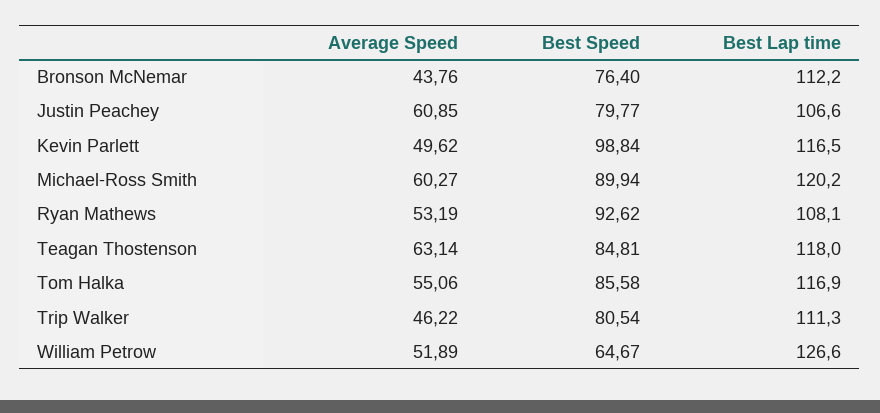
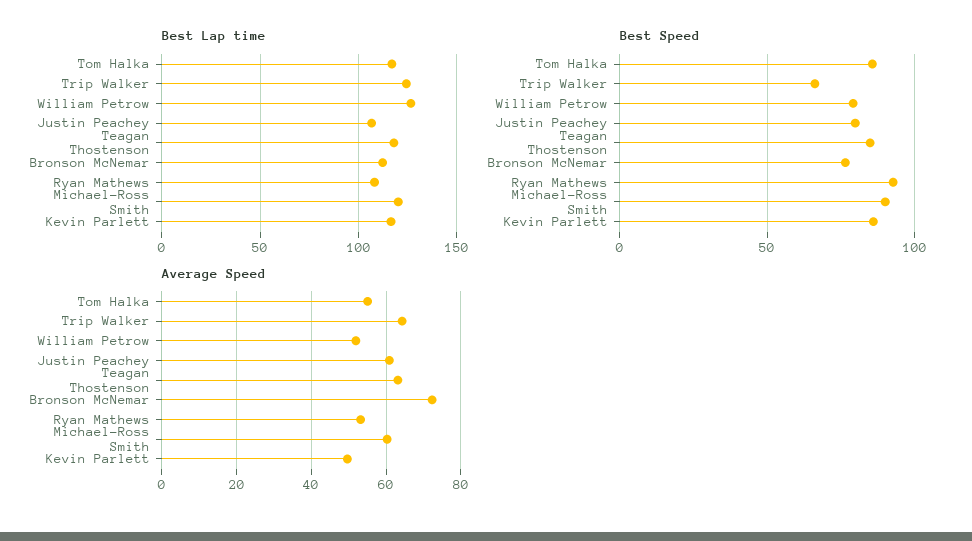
Average Speed, Bronson McNemar: 43.76 -> 72
Best Speed, Kevin Parlett: 98.84 -> 85
Average Speed, Trip Walker: 46.22 -> 64
Best Speed, Trip Walker: 80.54 -> 65
Best Lap time, Trip Walker: 111.3 -> 125
Best Speed, William Petrow: 64.67 -> 80

